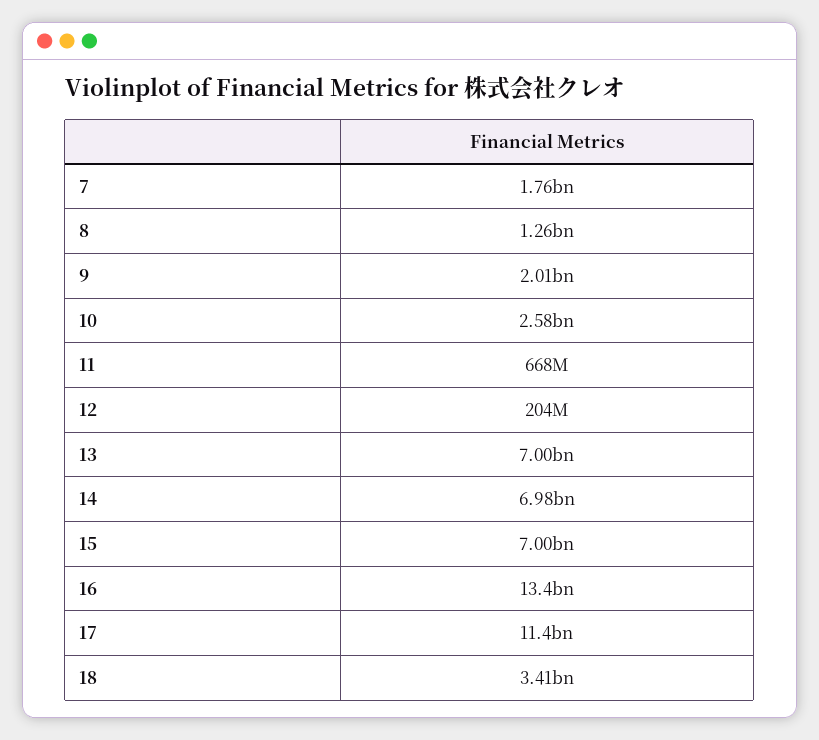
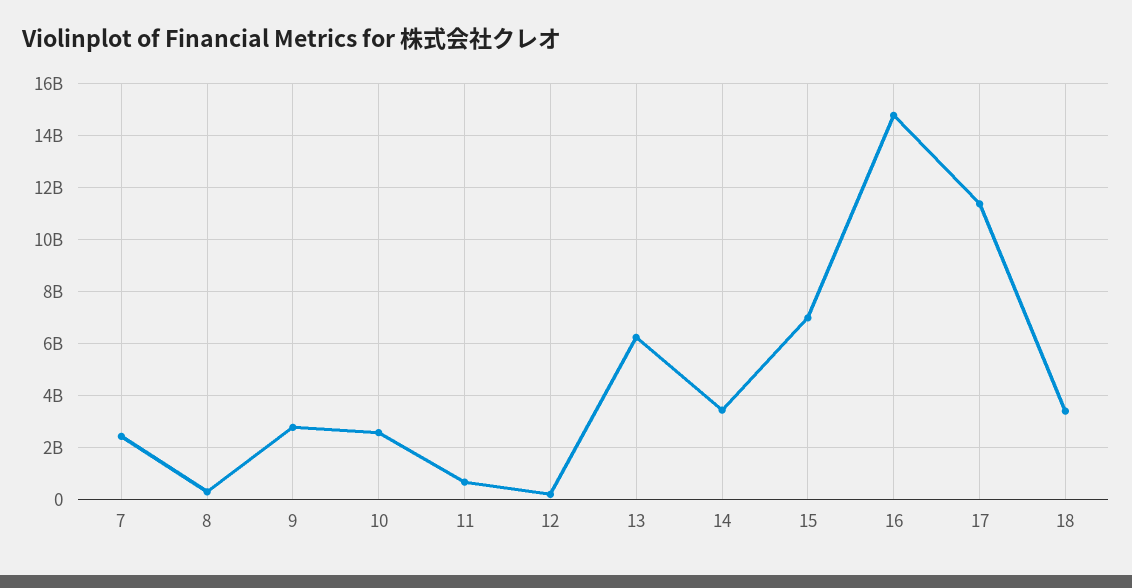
7: 1760000000 -> 2500000000
8: 1260000000 -> 250000000
9: 2010000000 -> 2750000000
13: 7000000000 -> 6250000000
14: 6980000000 -> 3500000000
16: 13400000000 -> 14750000000

